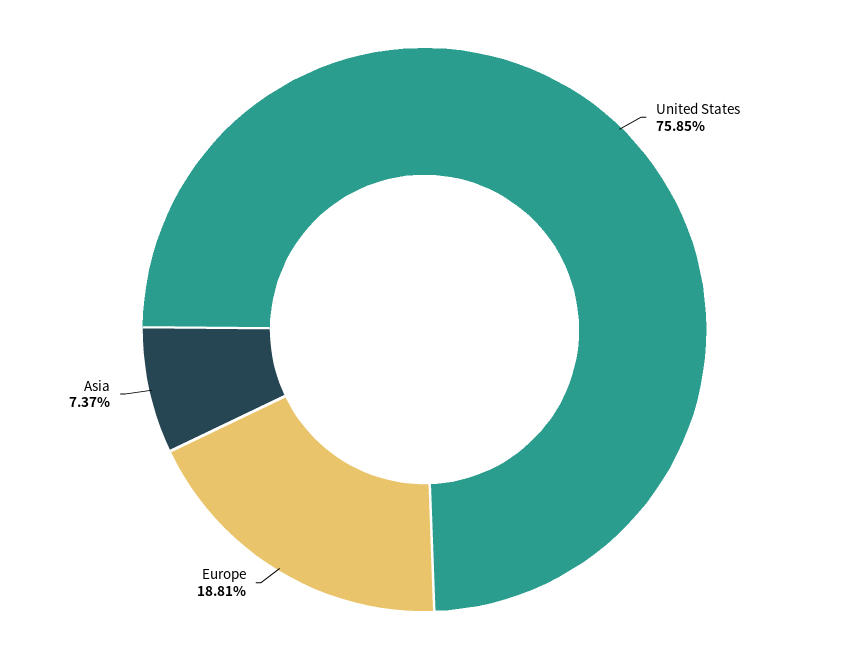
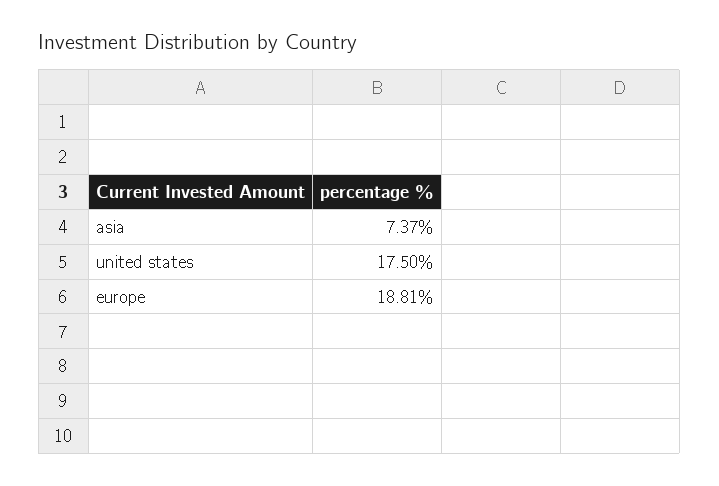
United States: 75.85 -> 17.5

